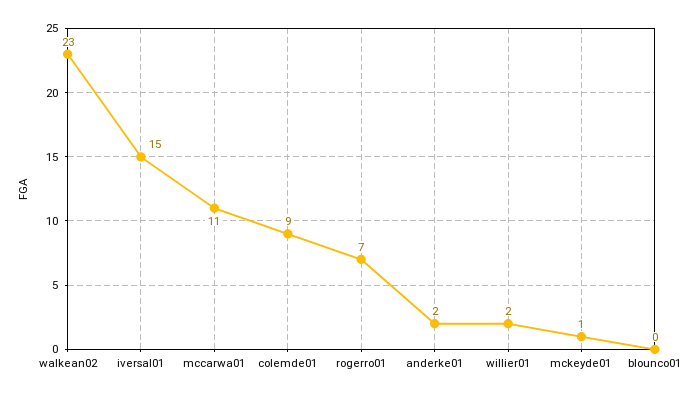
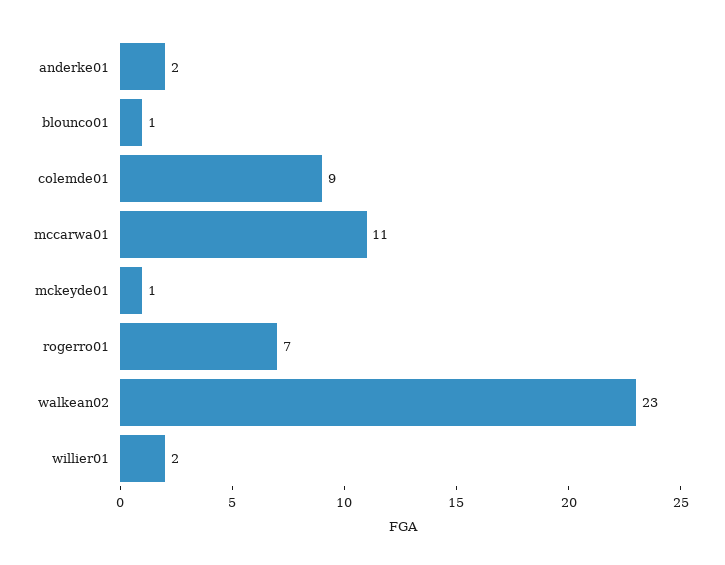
iversal01: 15 -> none
blounco01: 0 -> 1

